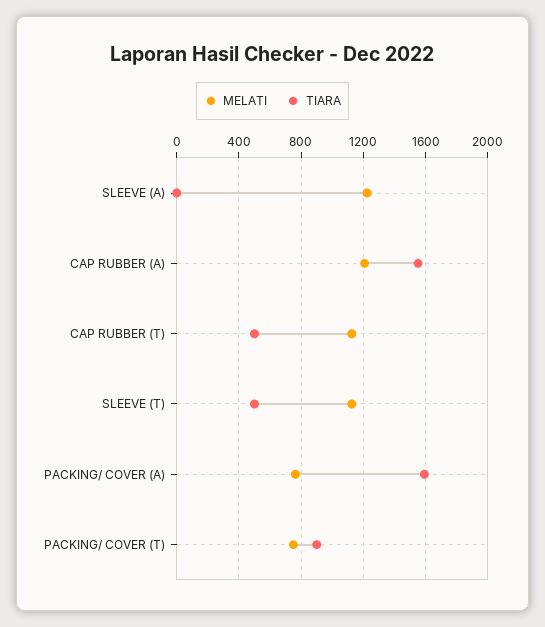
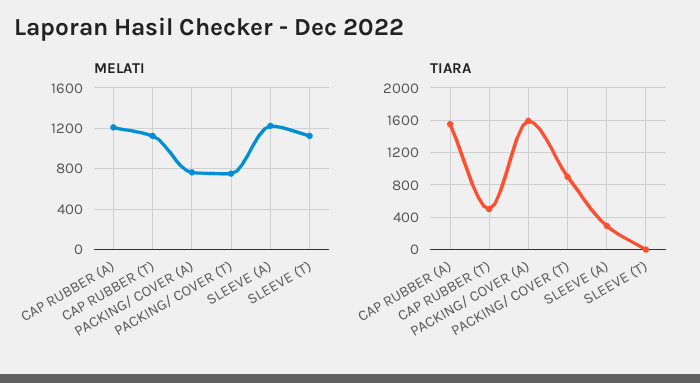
TIARA, SLEEVE (A): 0 -> 300
TIARA, SLEEVE (T): 500 -> 0

